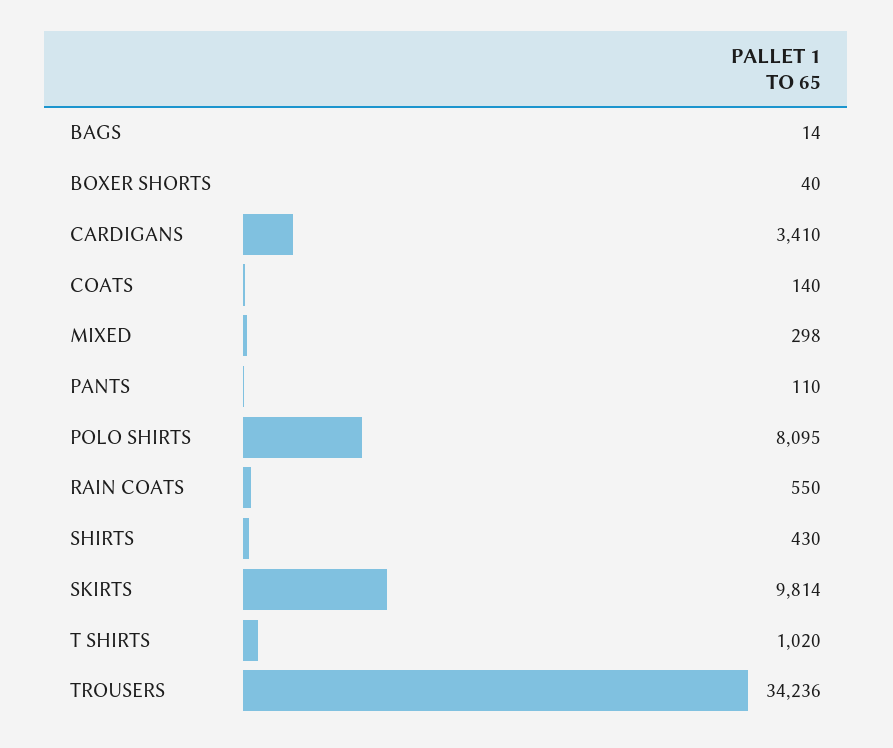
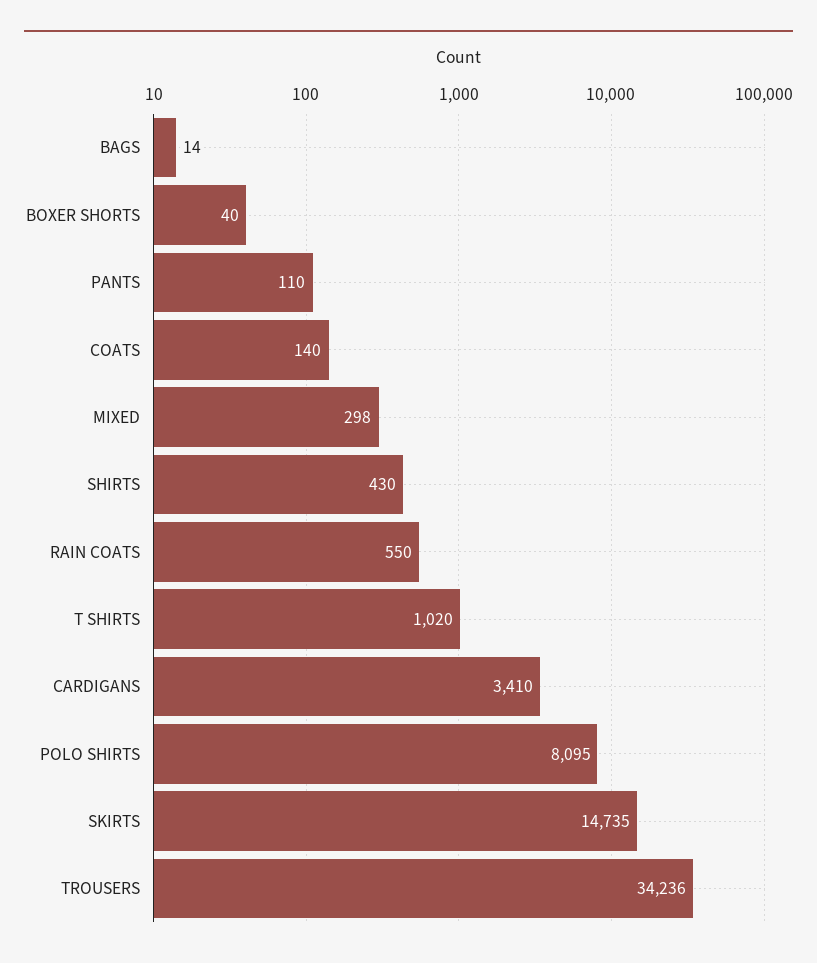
SKIRTS: 9814 -> 14735

